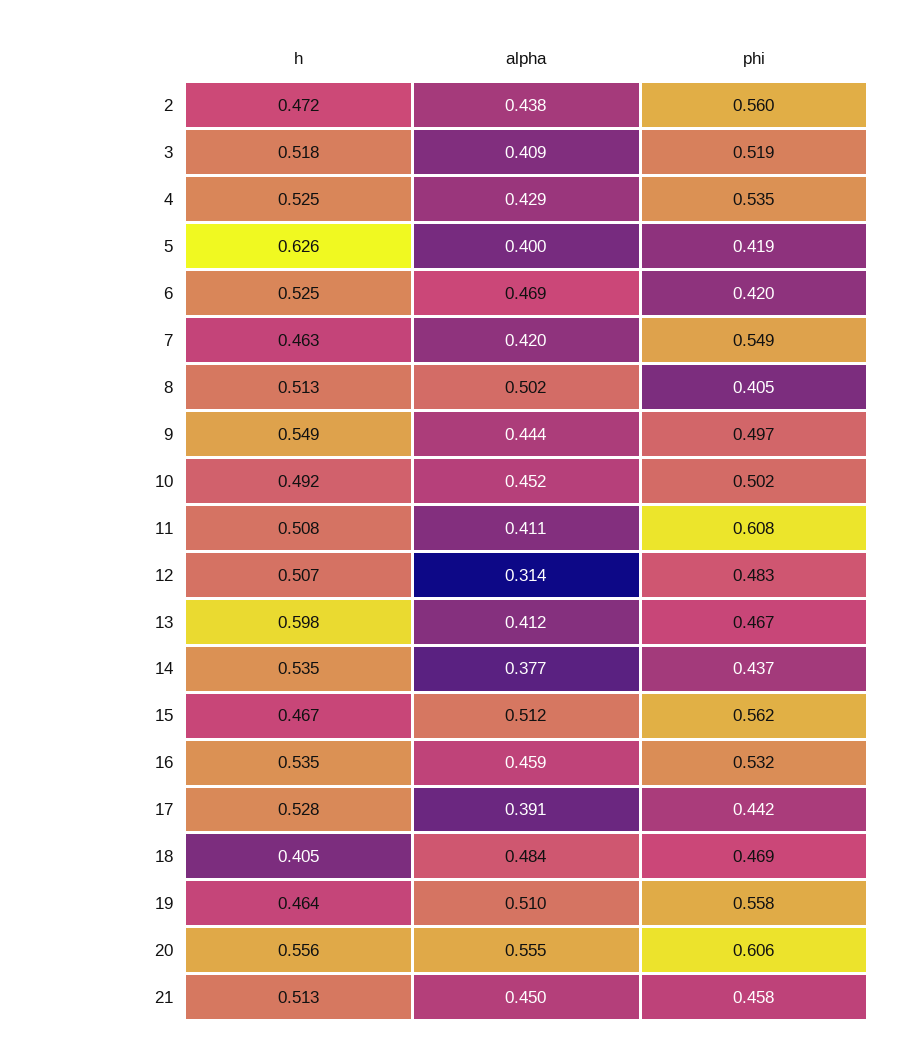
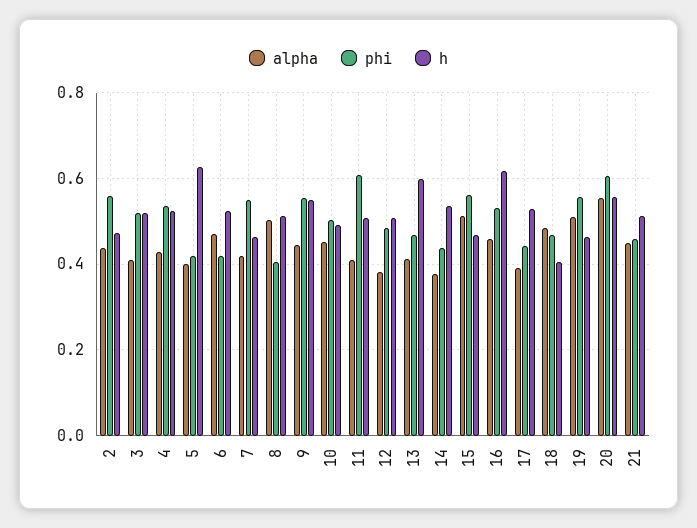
phi, 9: 0.497 -> 0.56
alpha, 12: 0.314 -> 0.38
h, 16: 0.535 -> 0.62

